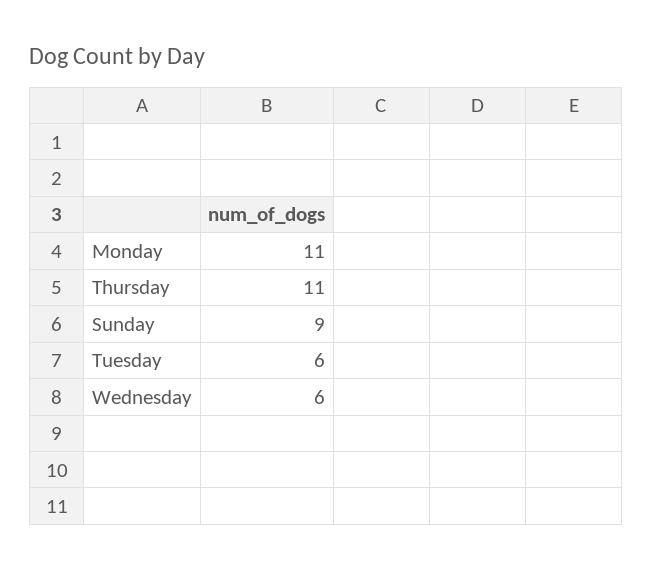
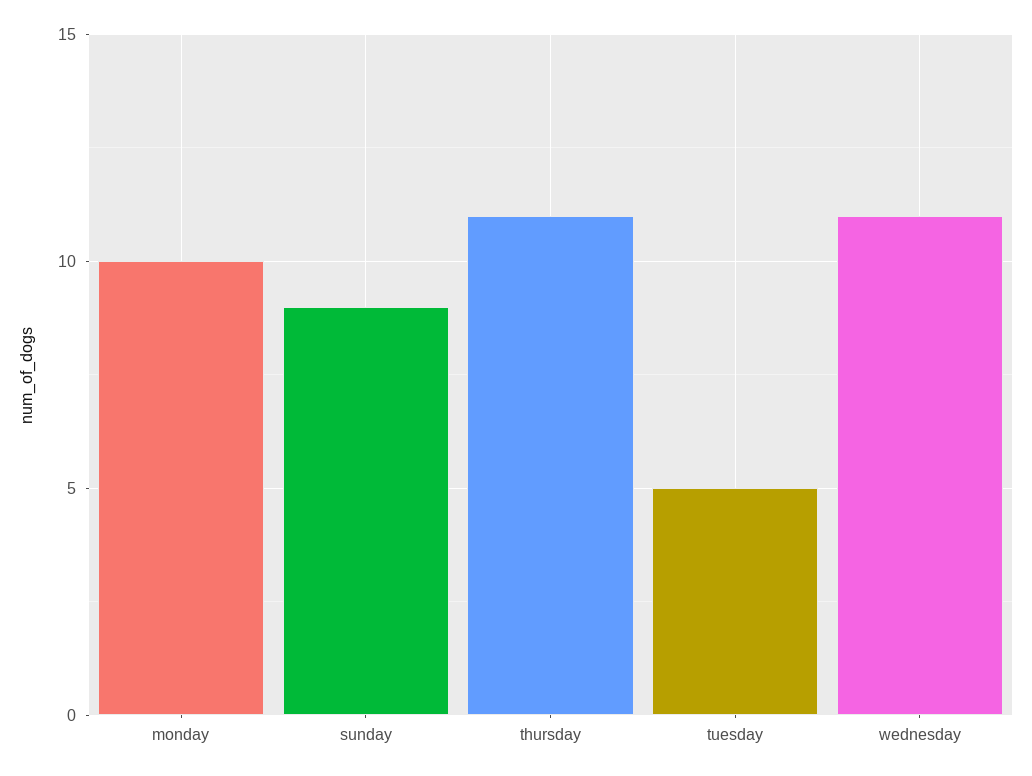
Monday: 11 -> 10
Tuesday: 6 -> 5
Wednesday: 6 -> 11

